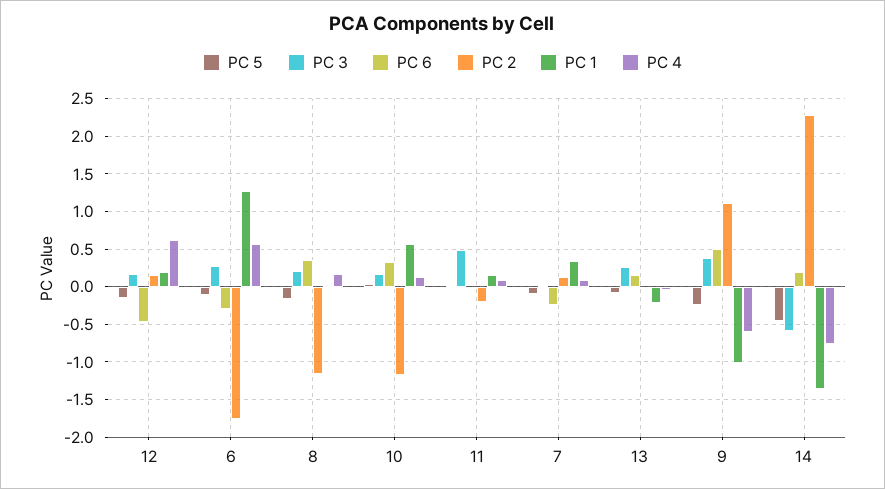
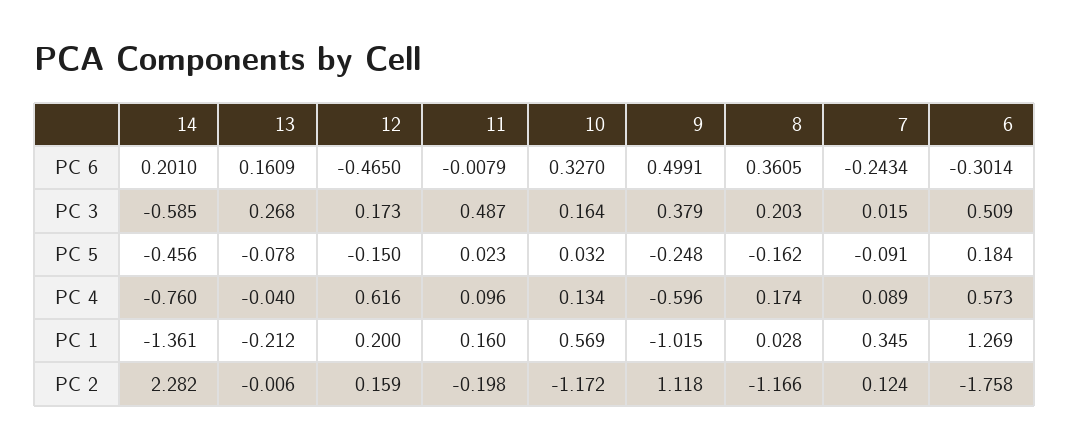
PC 5, 6: -0.1 -> 0.184
PC 3, 6: 0.3 -> 0.509

